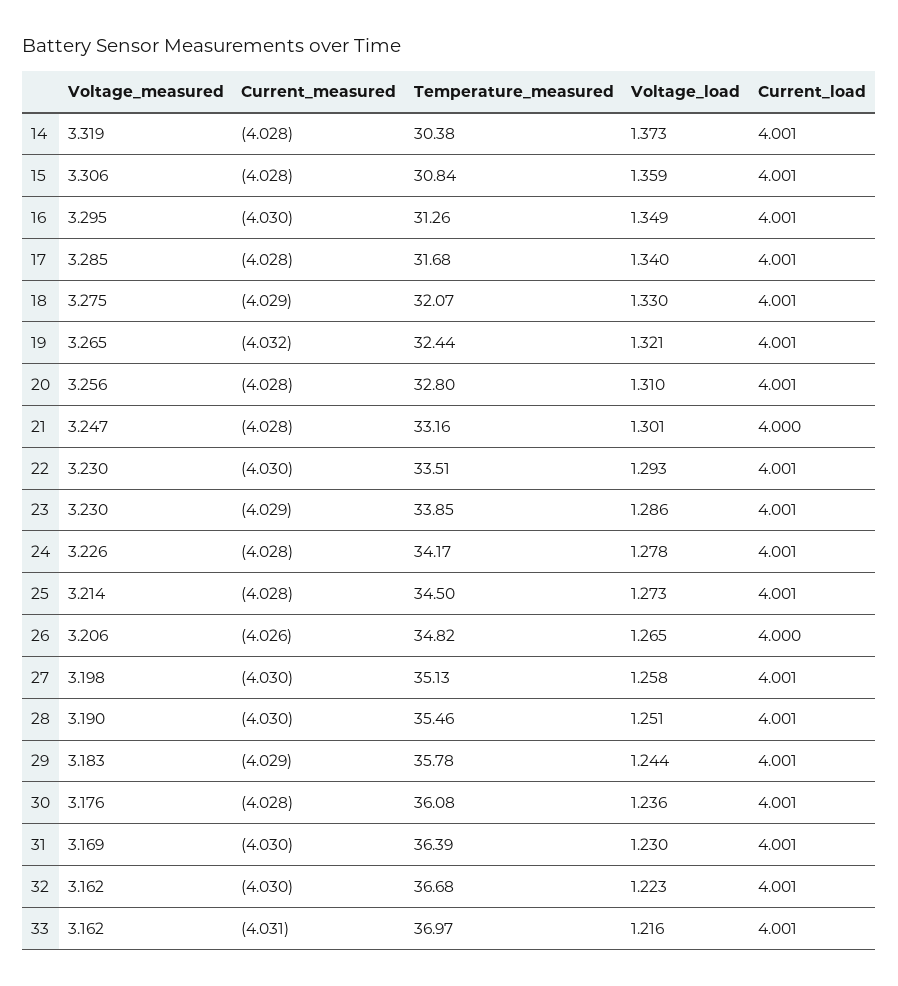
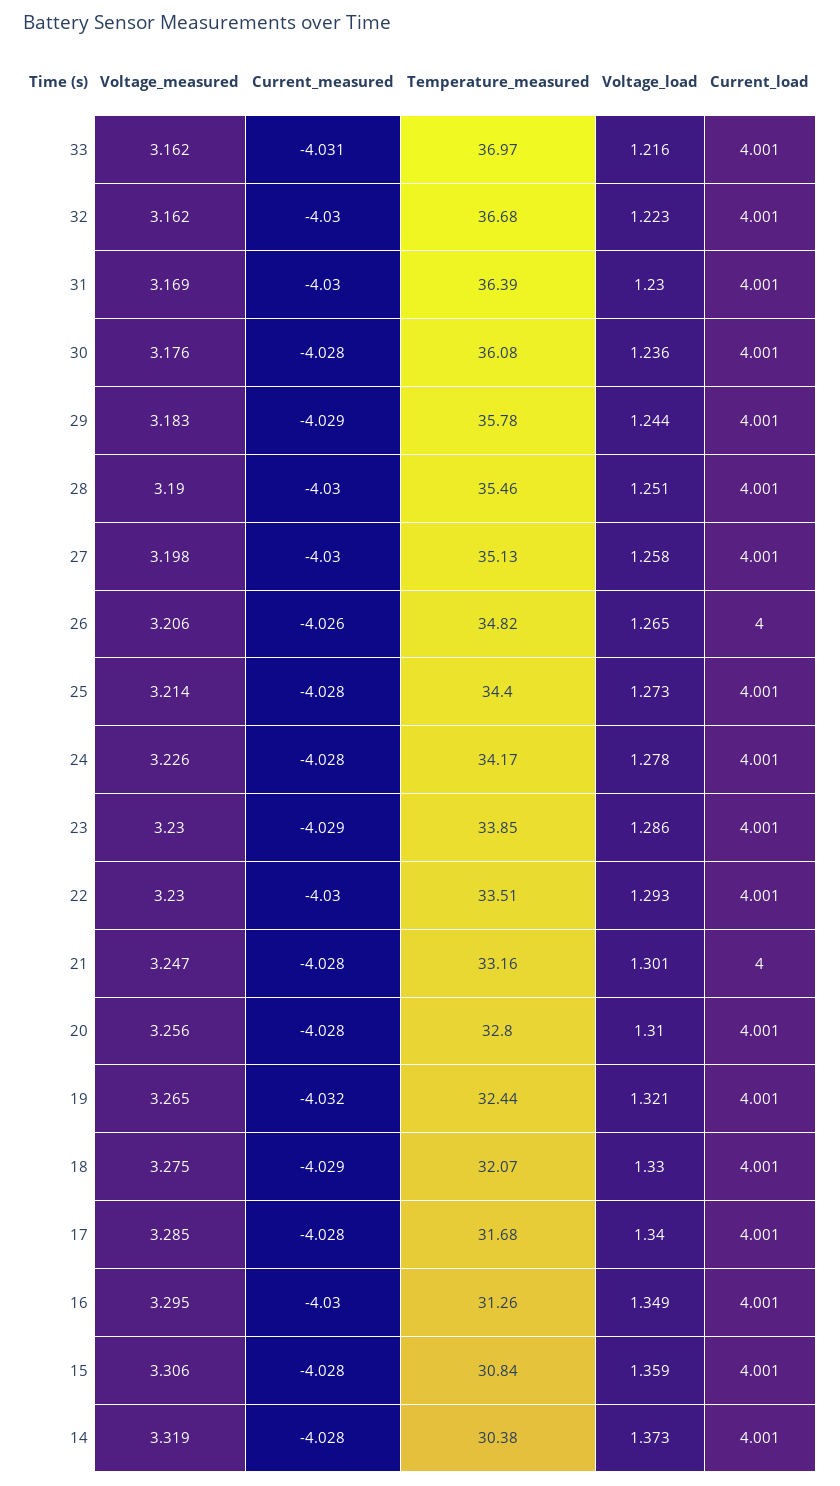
Temperature_measured, 25: 34.5 -> 34.4

